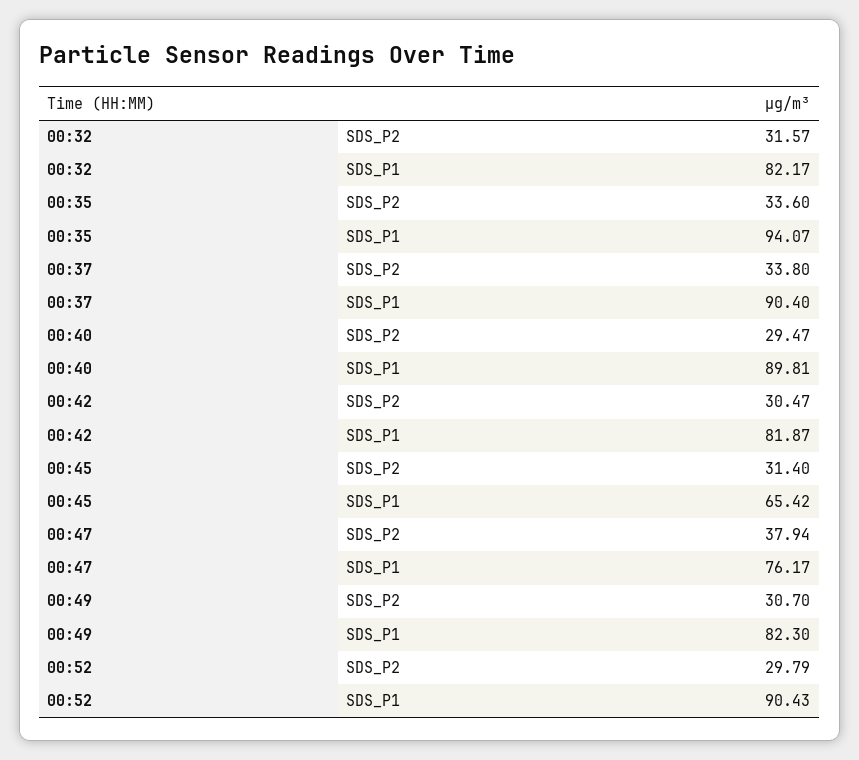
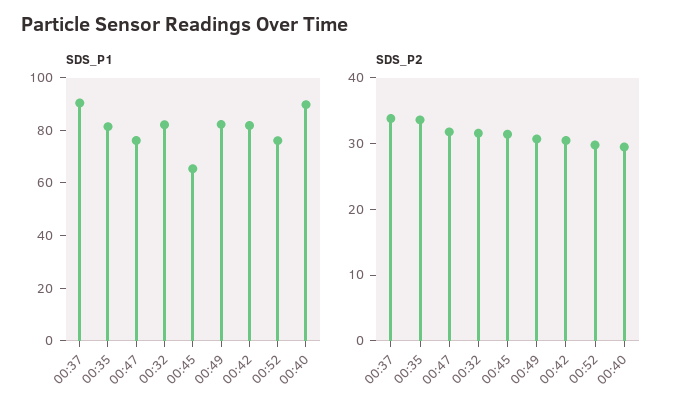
SDS_P1, 00:35: 94.07 -> 80
SDS_P2, 00:47: 37.94 -> 32
SDS_P1, 00:52: 90.43 -> 75

